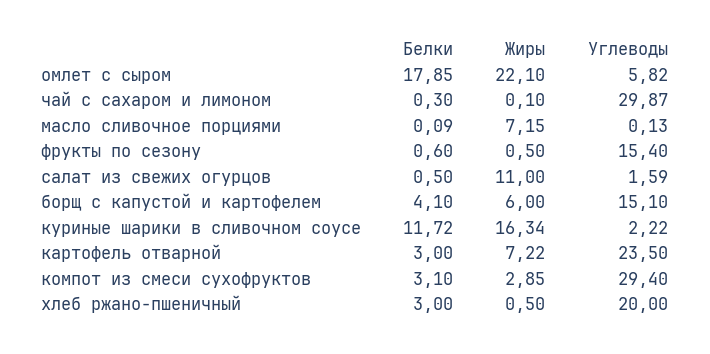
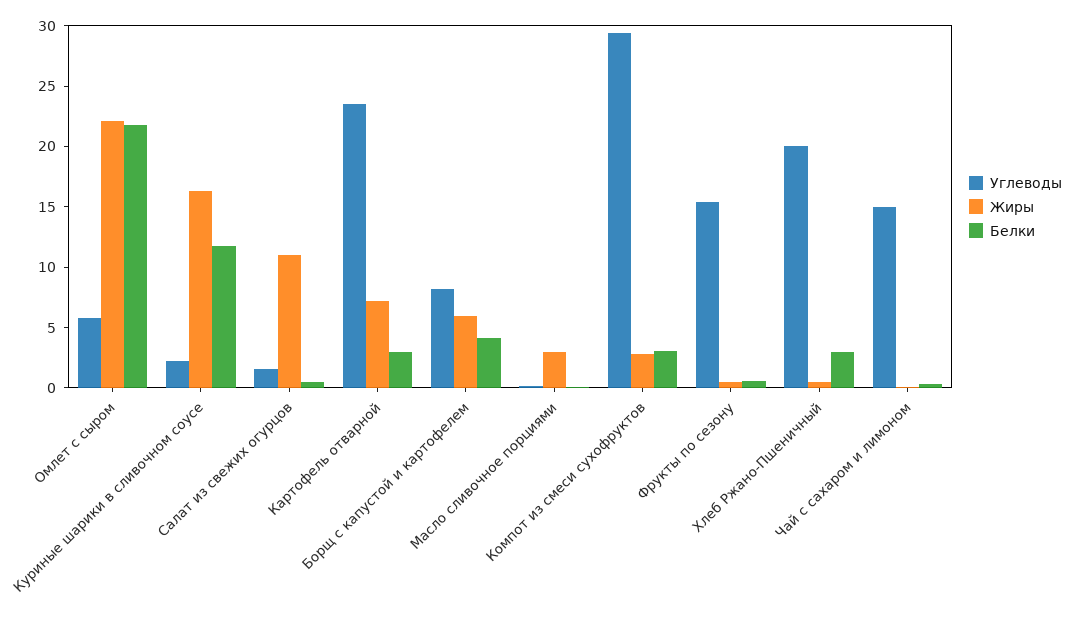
Белки, омлет с сыром: 17.85 -> 22
Углеводы, чай с сахаром и лимоном: 29.87 -> 15
Жиры, масло сливочное порциями: 7.15 -> 3
Углеводы, борщ с капустой и картофелем: 15.1 -> 8

